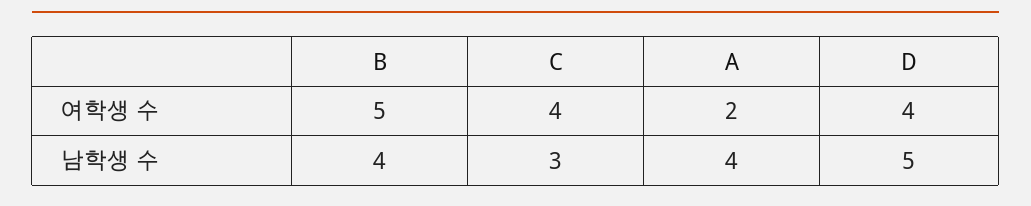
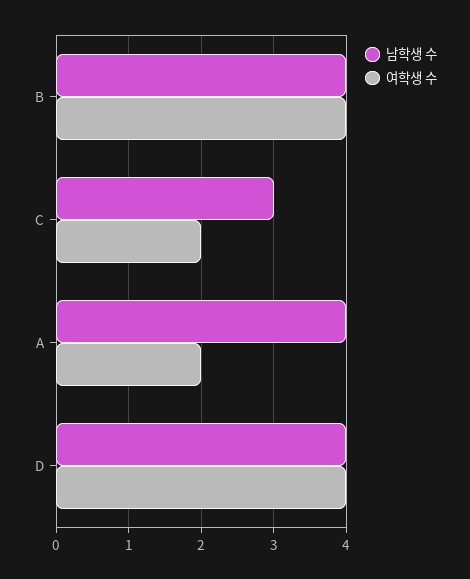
여학생 수, B: 5 -> 4
여학생 수, C: 4 -> 2
남학생 수, D: 5 -> 4

